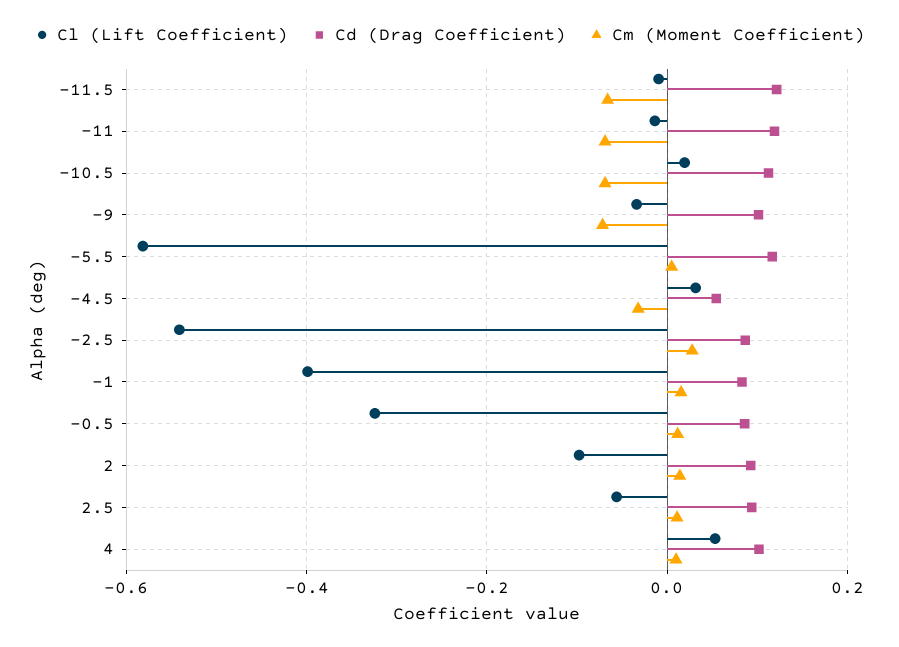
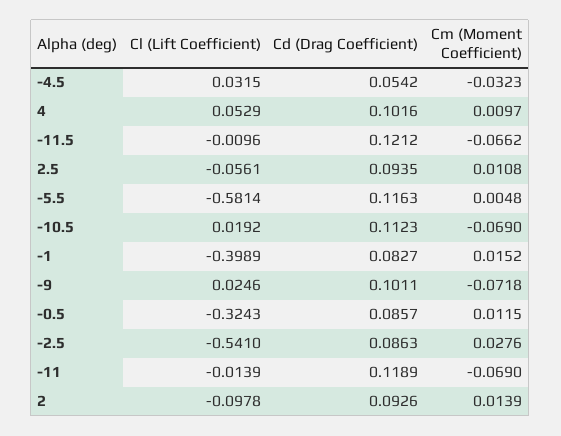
Cl (Lift Coefficient), -9: -0.04 -> 0.0246

